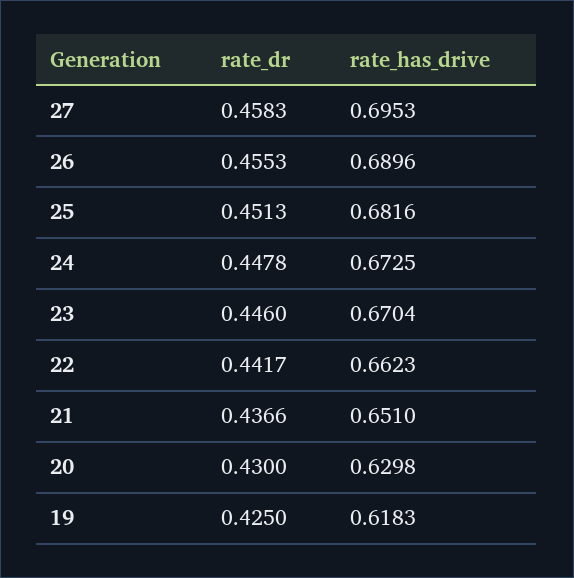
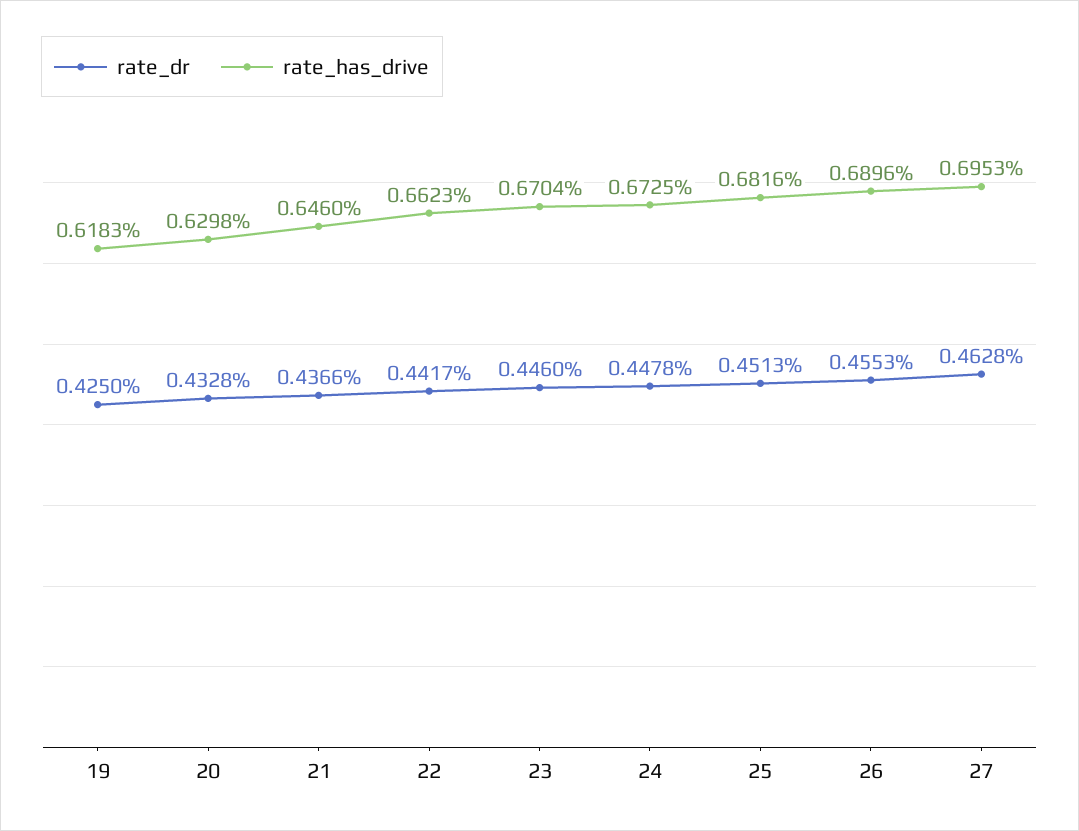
rate_dr, 27: 0.4583 -> 0.4628
rate_has_drive, 21: 0.651 -> 0.646
rate_dr, 20: 0.43 -> 0.4328

